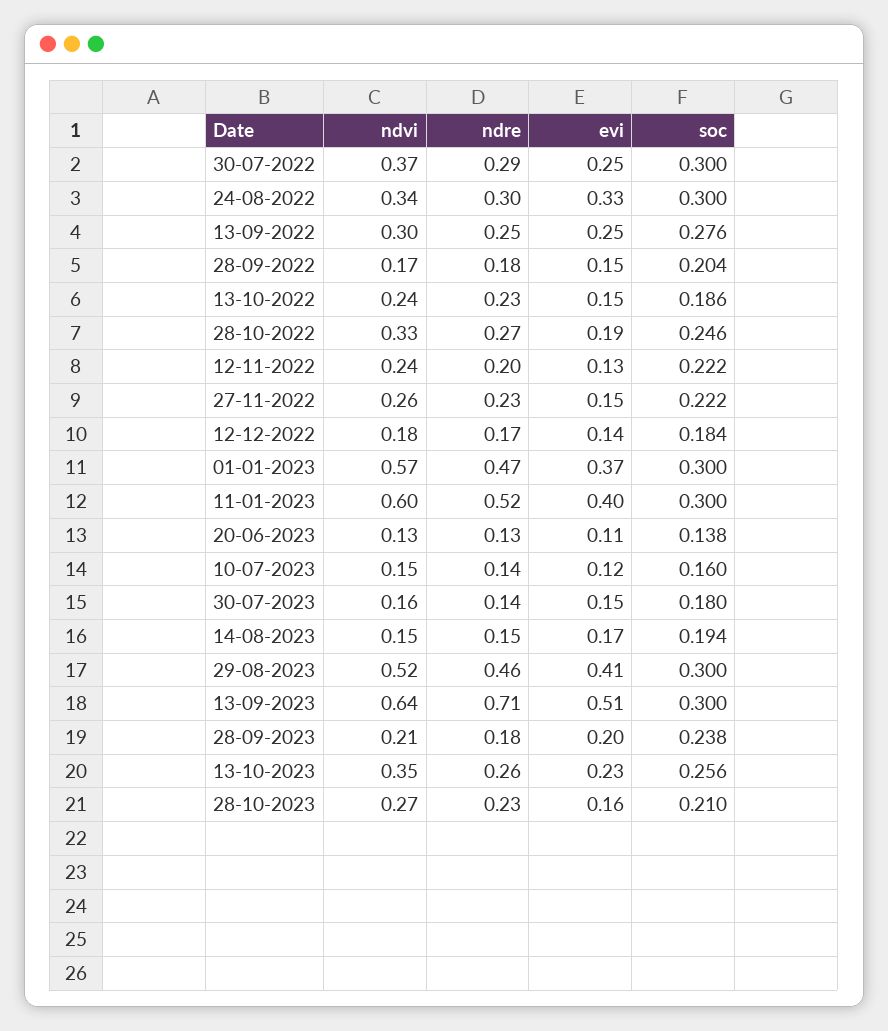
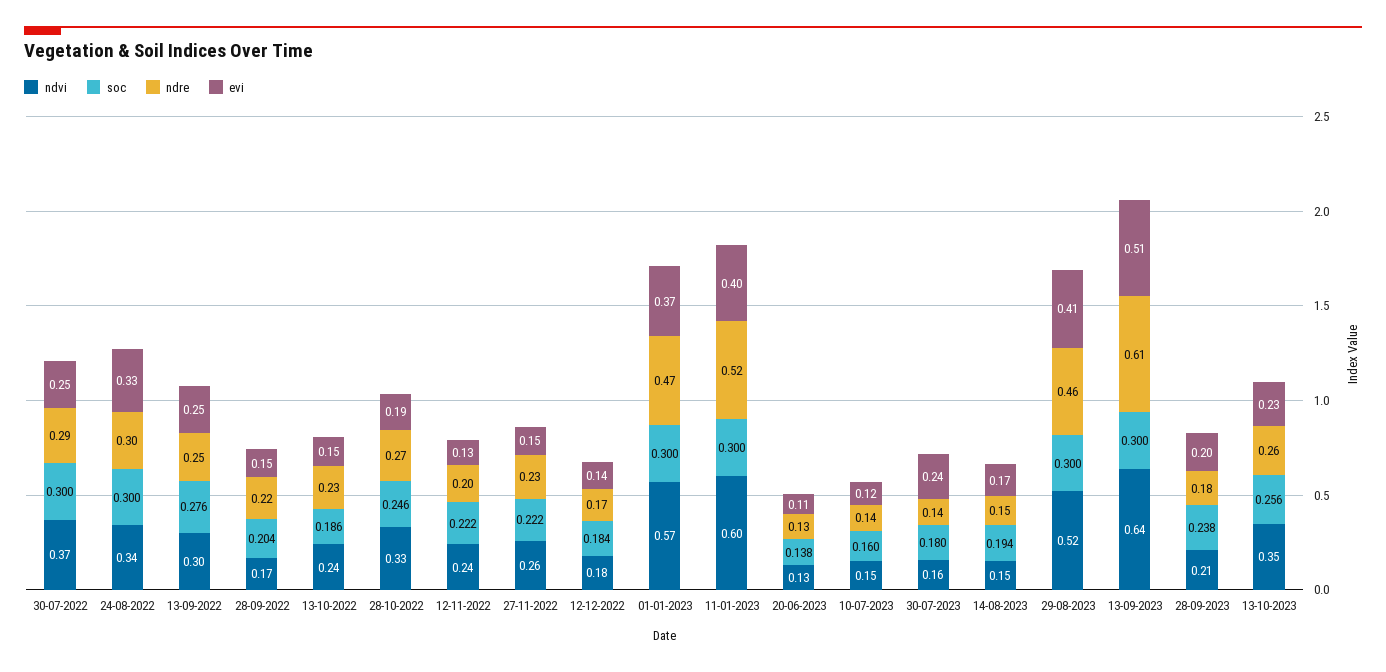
ndre, 28-09-2022: 0.18 -> 0.22
evi, 30-07-2023: 0.15 -> 0.24
ndre, 13-09-2023: 0.71 -> 0.61
ndvi, 28-10-2023: 0.27 -> none
ndre, 28-10-2023: 0.23 -> none
evi, 28-10-2023: 0.16 -> none
soc, 28-10-2023: 0.21 -> none

